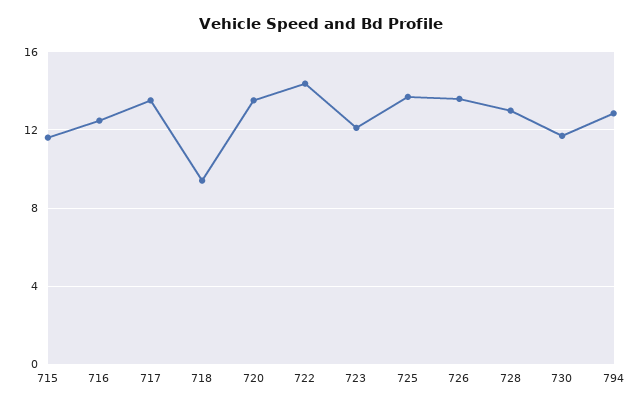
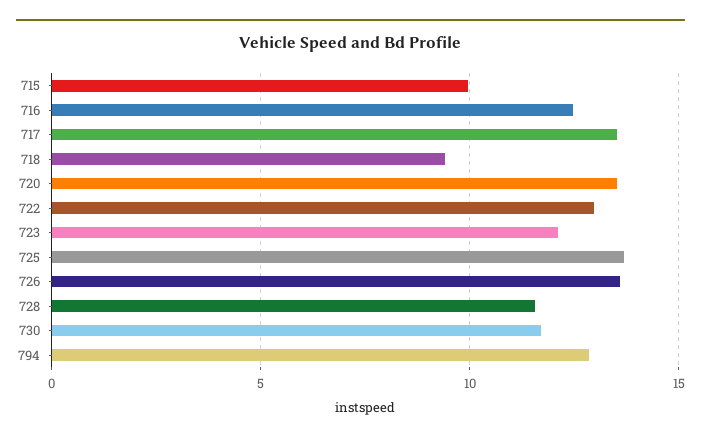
715: 11.5 -> 10
722: 14.5 -> 13
728: 13 -> 11.5

